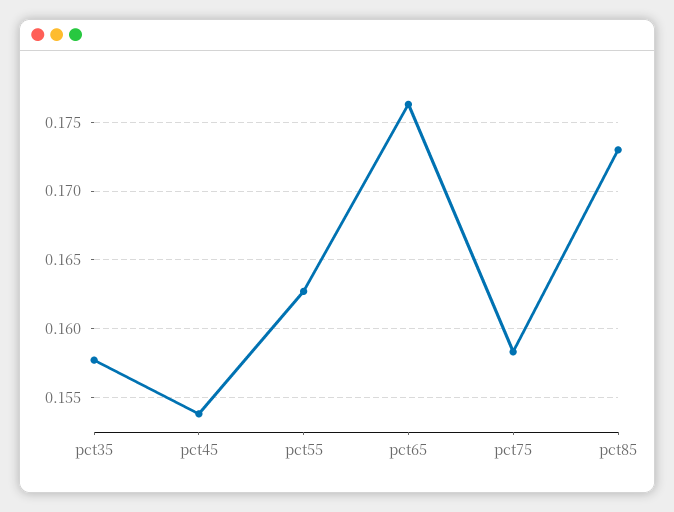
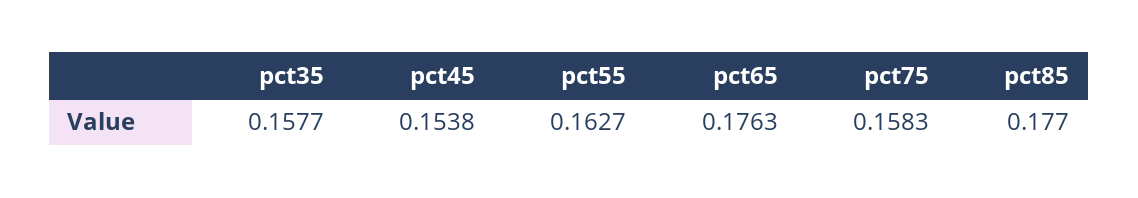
pct85: 0.173 -> 0.177

